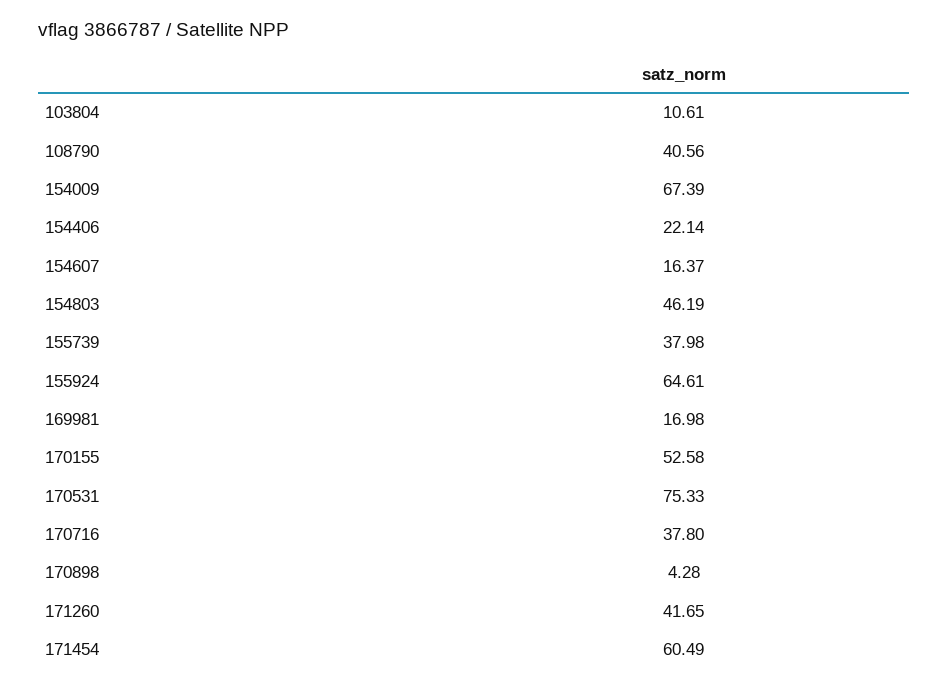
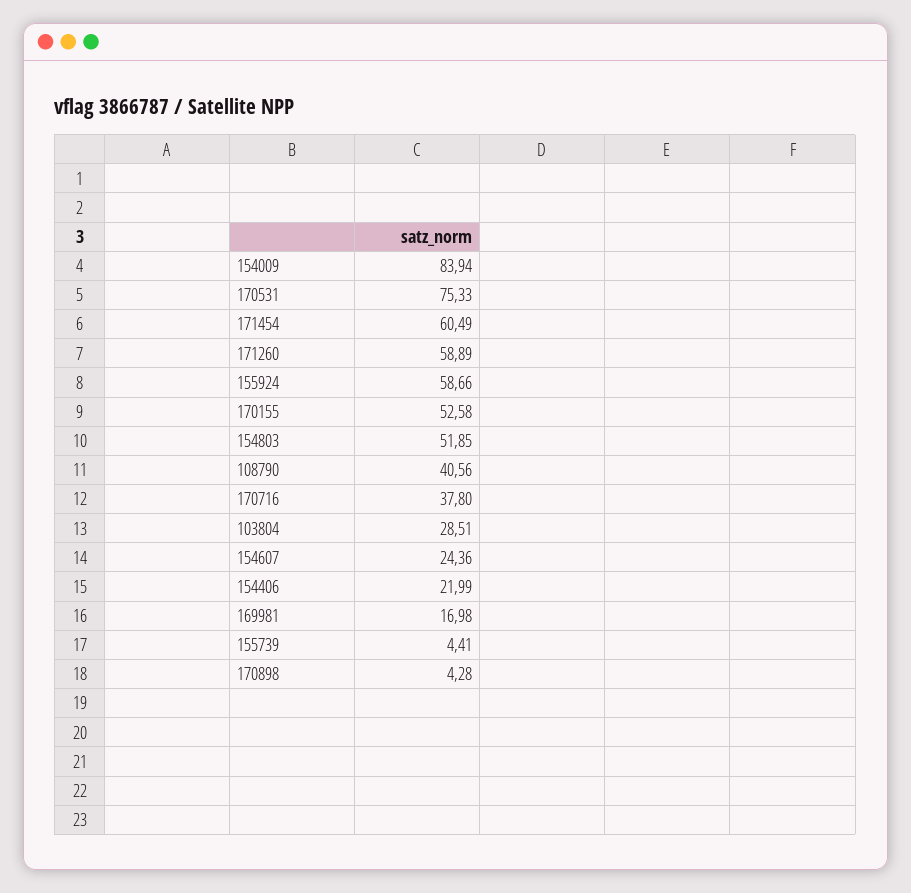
103804: 10.61 -> 28.51
154009: 67.39 -> 83.94
154406: 22.14 -> 21.99
154607: 16.37 -> 24.36
154803: 46.19 -> 51.85
155739: 37.98 -> 4.41
155924: 64.61 -> 58.66
171260: 41.65 -> 58.89

